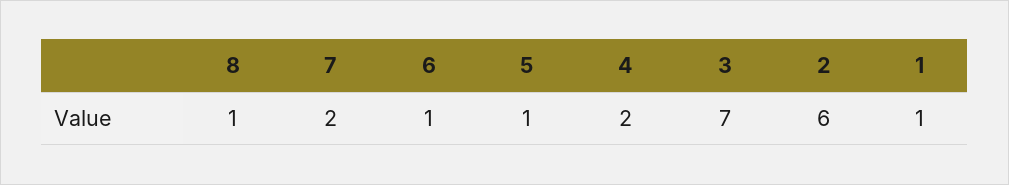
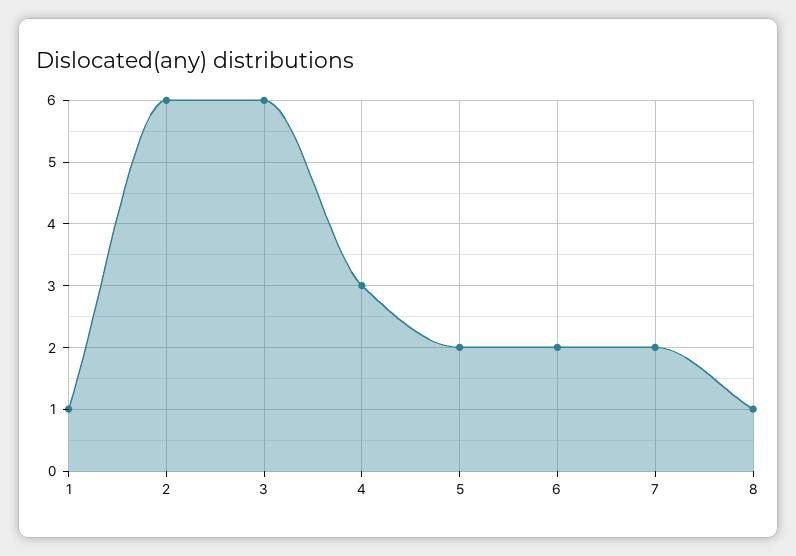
6: 1 -> 2
5: 1 -> 2
4: 2 -> 3
3: 7 -> 6

